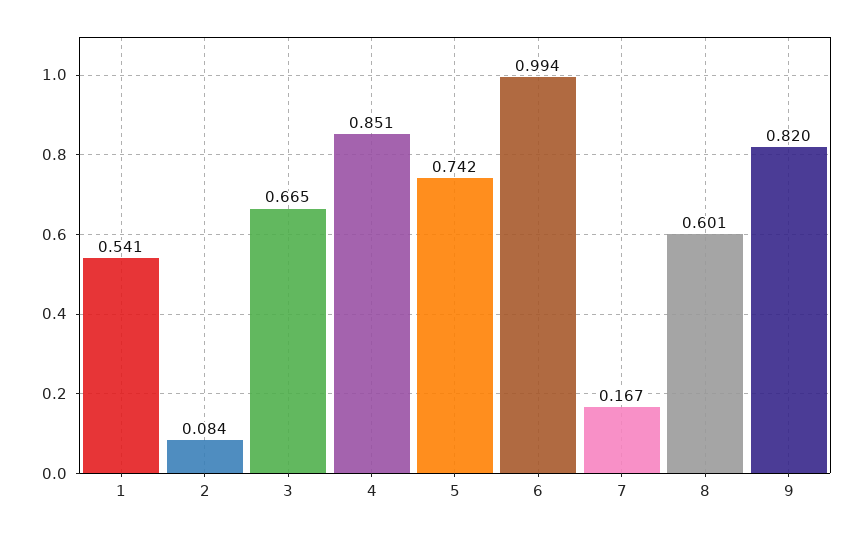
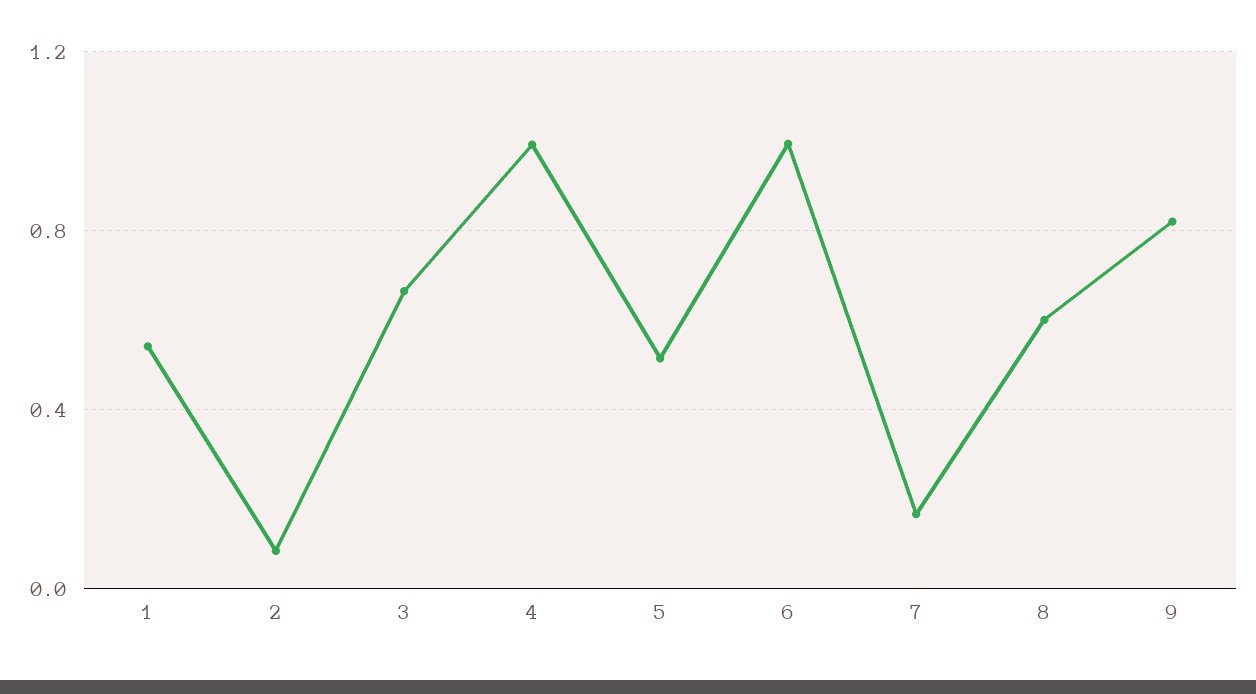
4: 0.851 -> 1
5: 0.742 -> 0.5

